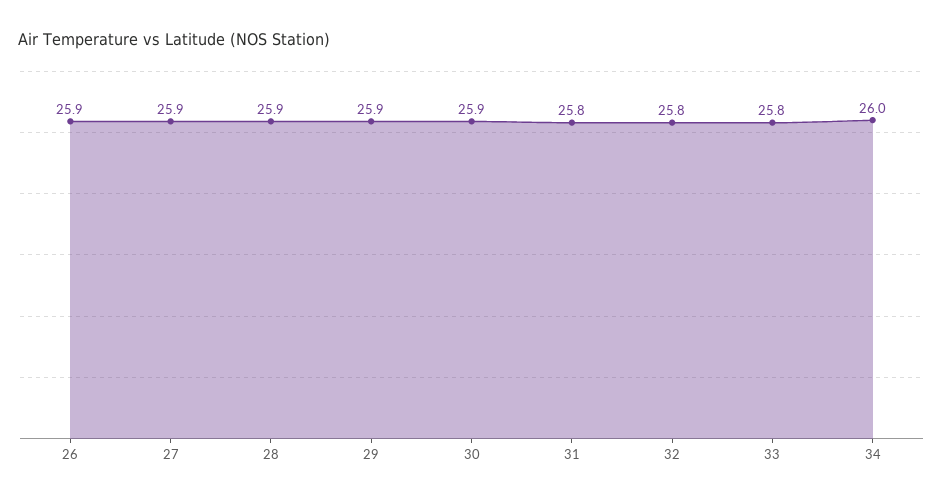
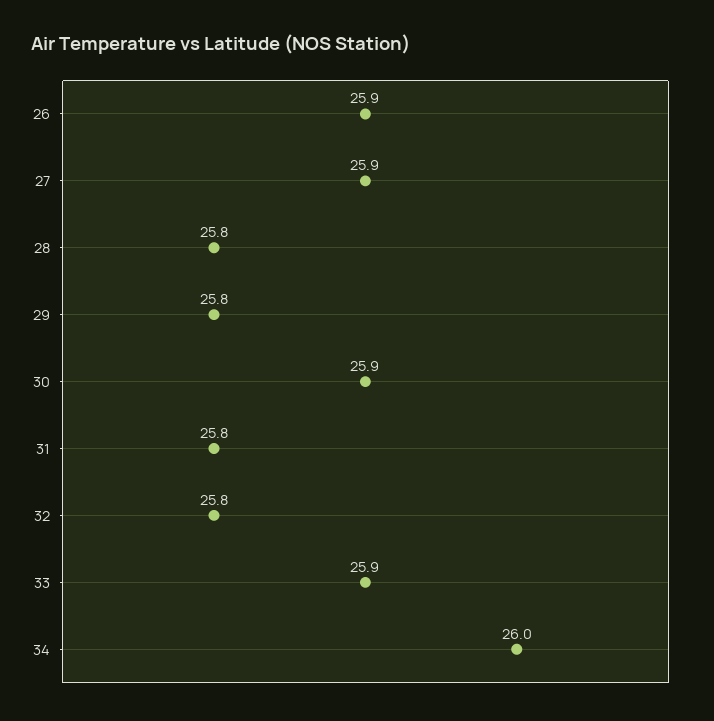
28: 25.9 -> 25.8
29: 25.9 -> 25.8
33: 25.8 -> 25.9

